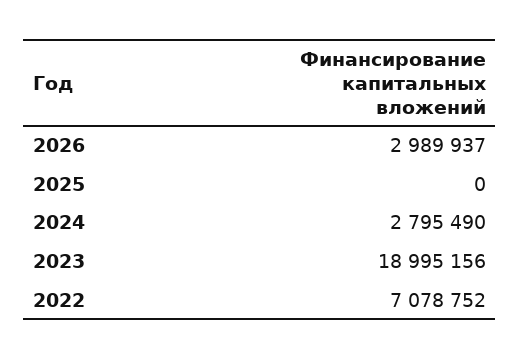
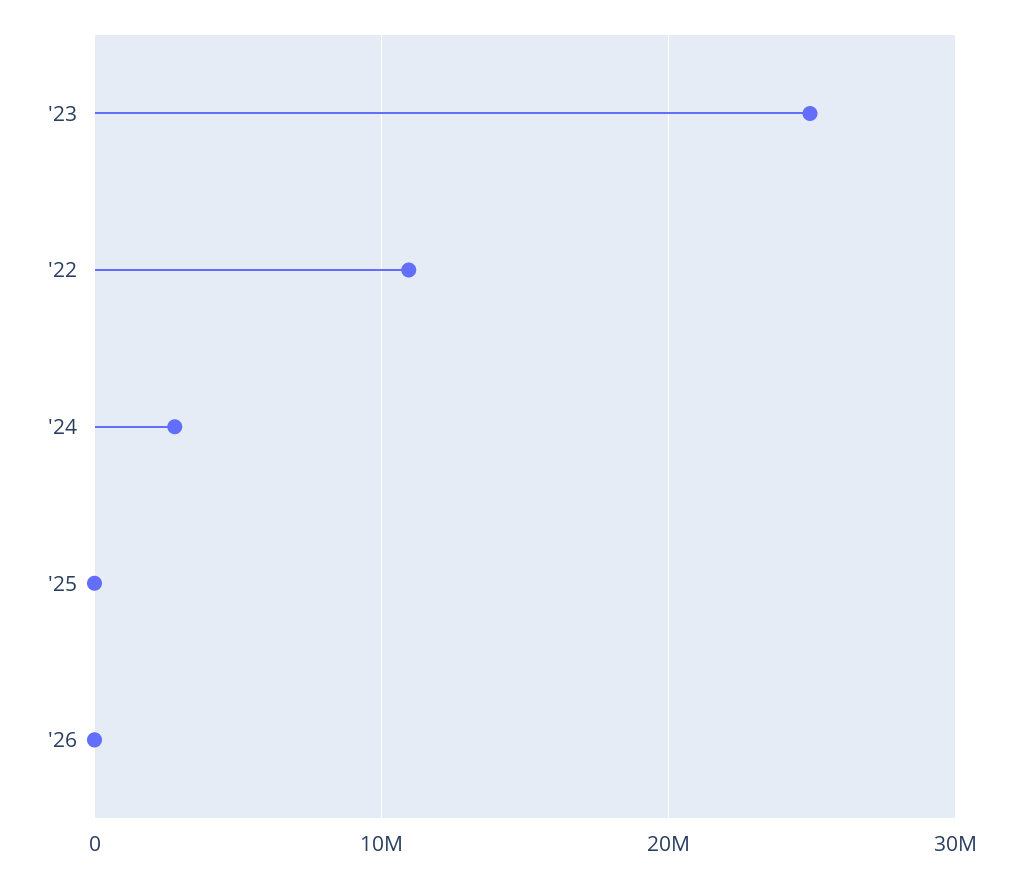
2026: 2989937 -> 0
2023: 18995156 -> 25000000
2022: 7078752 -> 11000000

